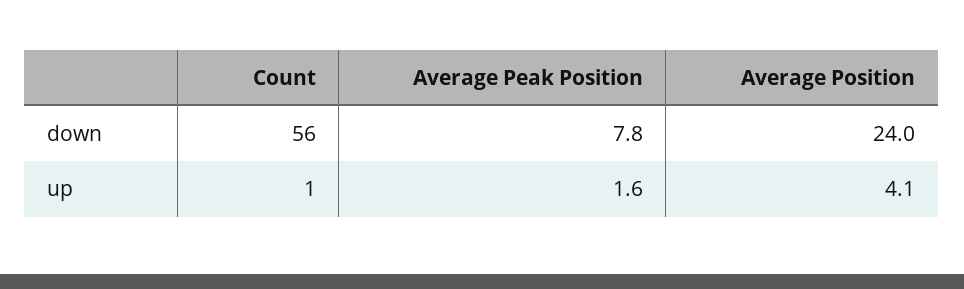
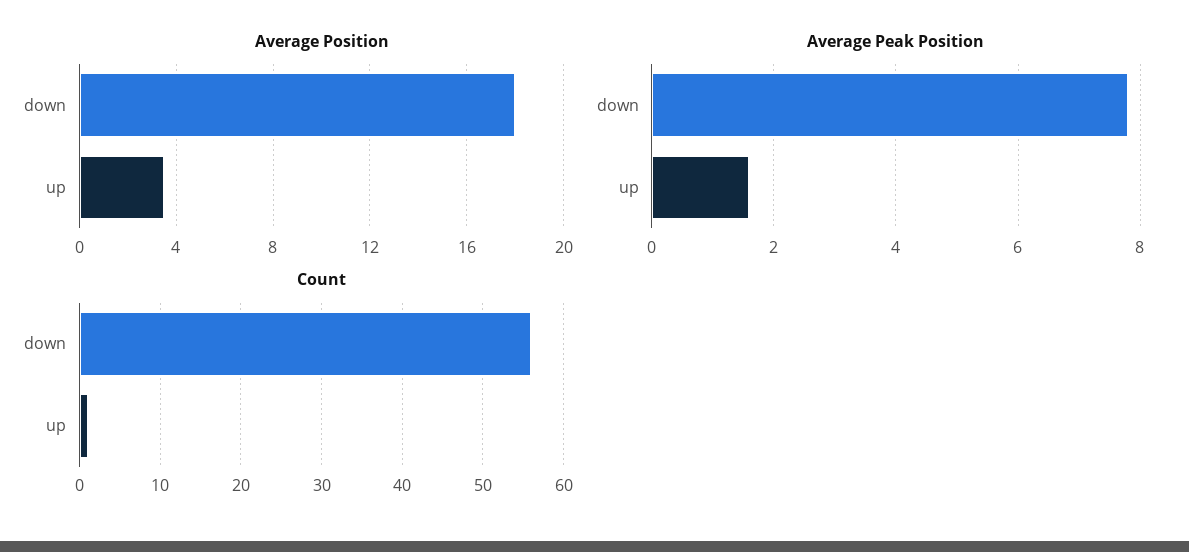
Average Position, down: 24 -> 18
Average Position, up: 4.1 -> 3.5

